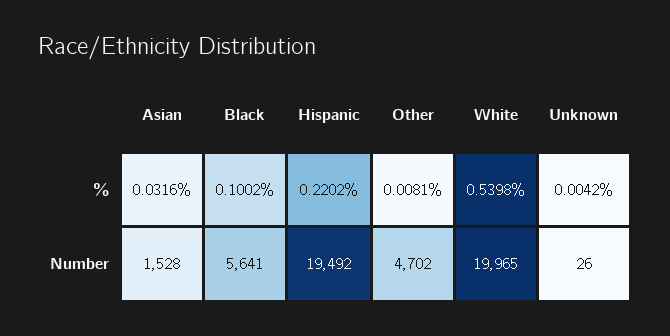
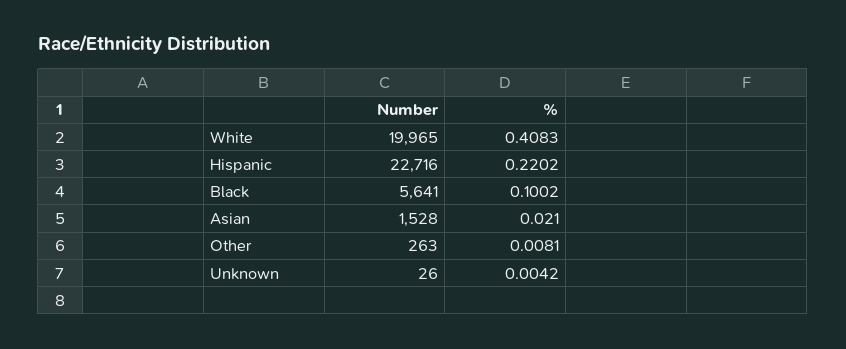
Asian, %: 0.0316 -> 0.021
White, %: 0.5398 -> 0.4083
Hispanic, Number: 19492 -> 22716
Other, Number: 4702 -> 263

